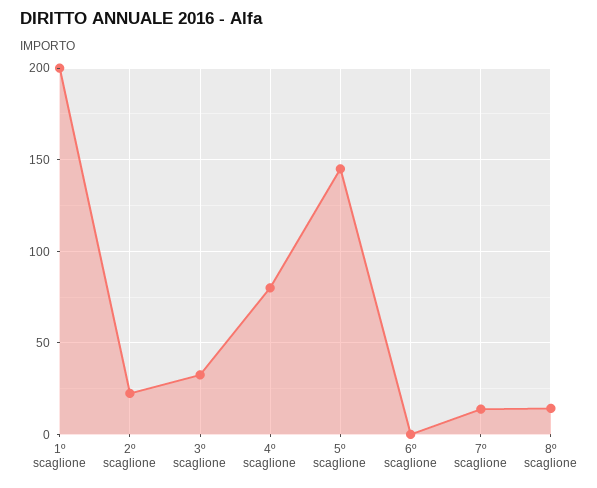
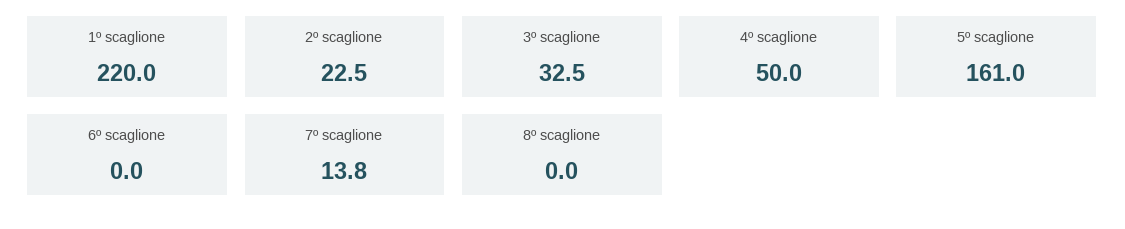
1º scaglione: 200 -> 220
4º scaglione: 80 -> 50
5º scaglione: 145 -> 161
8º scaglione: 15 -> 0

